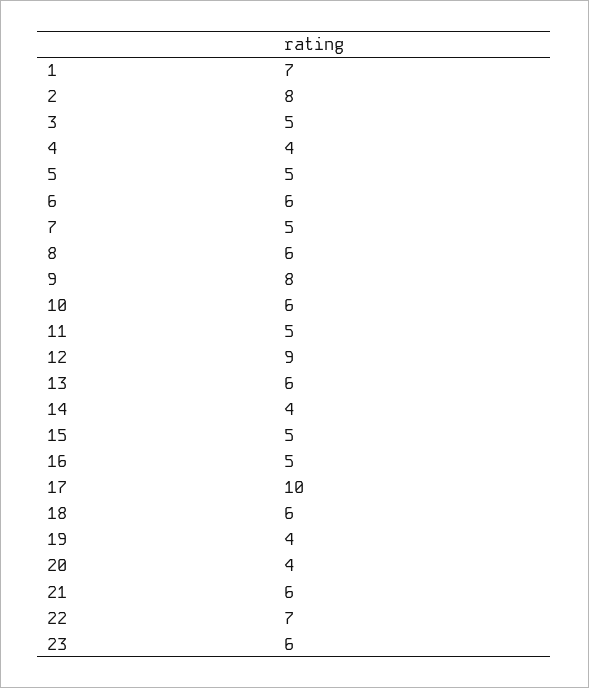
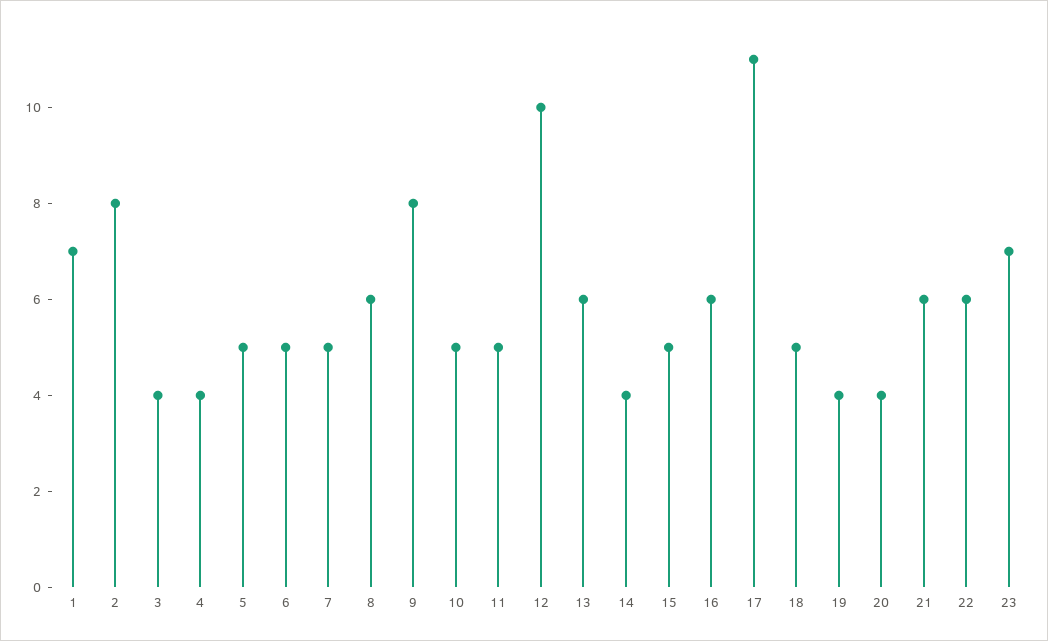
3: 5 -> 4
6: 6 -> 5
10: 6 -> 5
12: 9 -> 10
16: 5 -> 6
17: 10 -> 11
18: 6 -> 5
22: 7 -> 6
23: 6 -> 7

